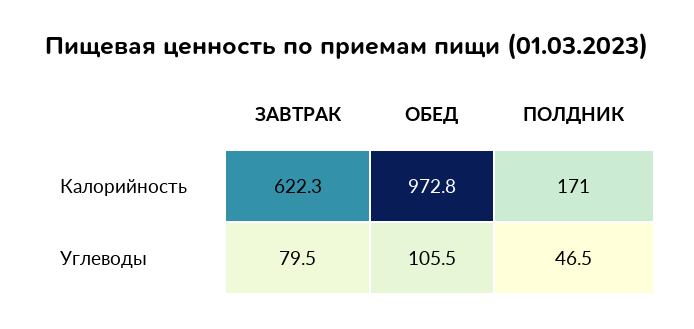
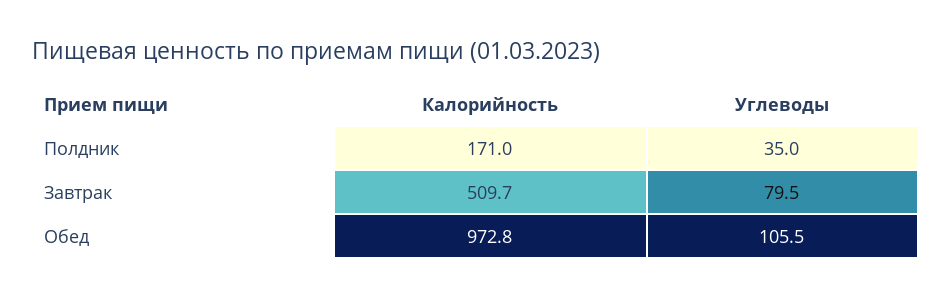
ЗАВТРАК, Калорийность: 622.3 -> 509.7
ПОЛДНИК, Углеводы: 46.5 -> 35

